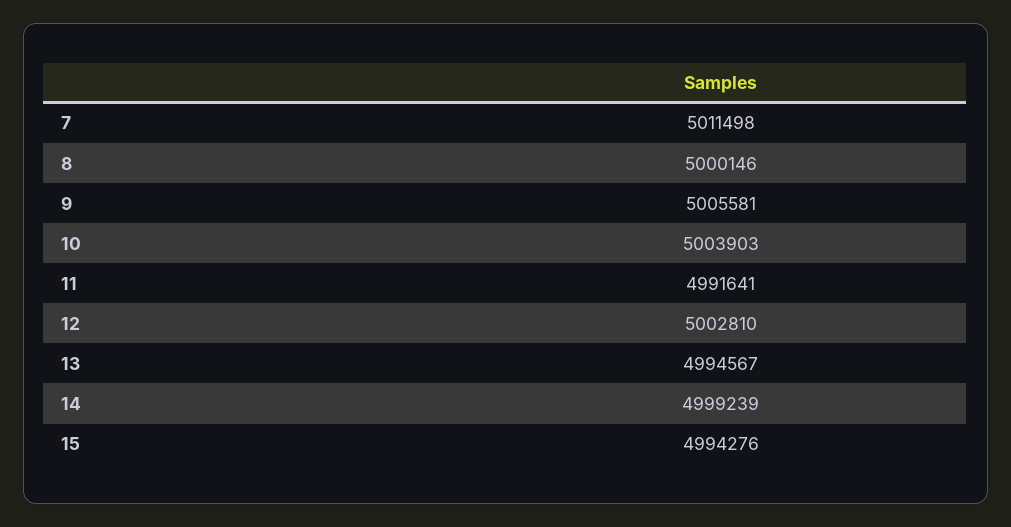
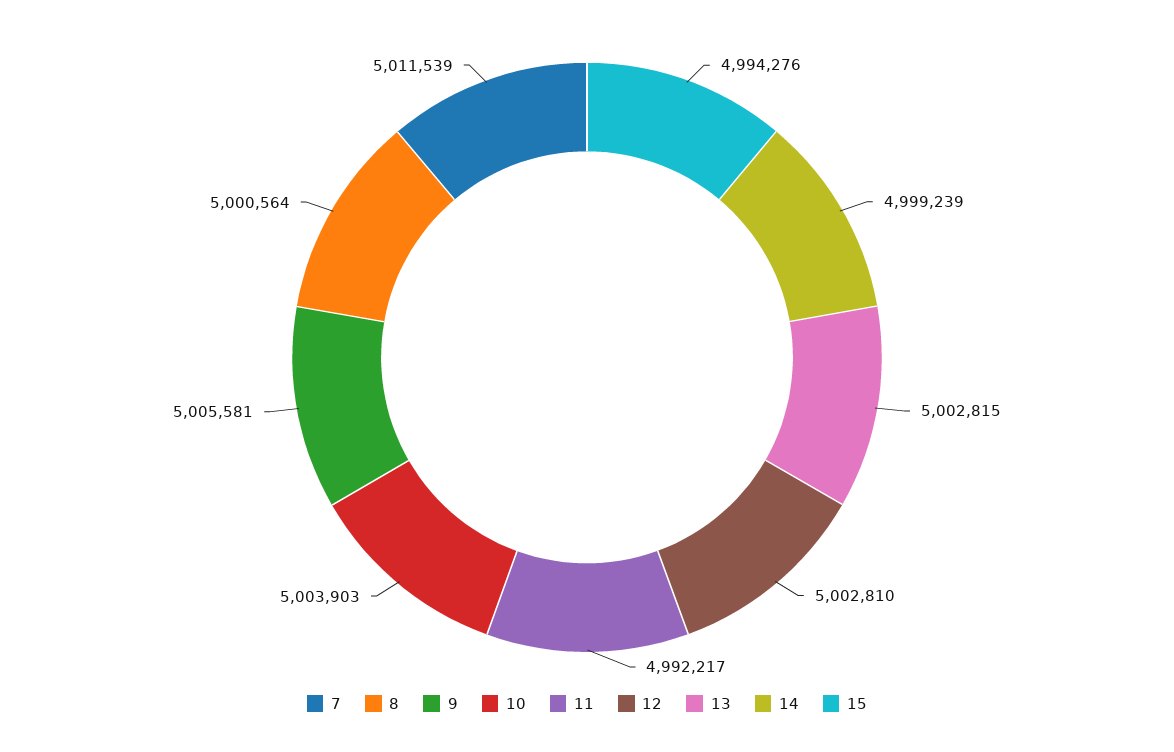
7: 5011498 -> 5011539
8: 5000146 -> 5000564
11: 4991641 -> 4992217
13: 4994567 -> 5002815

